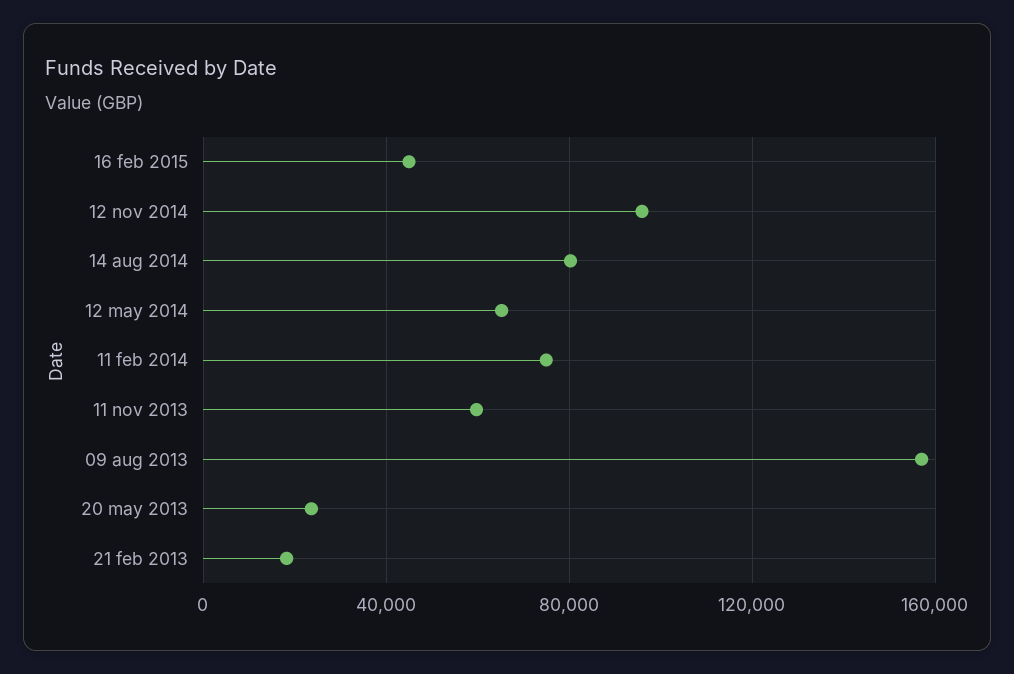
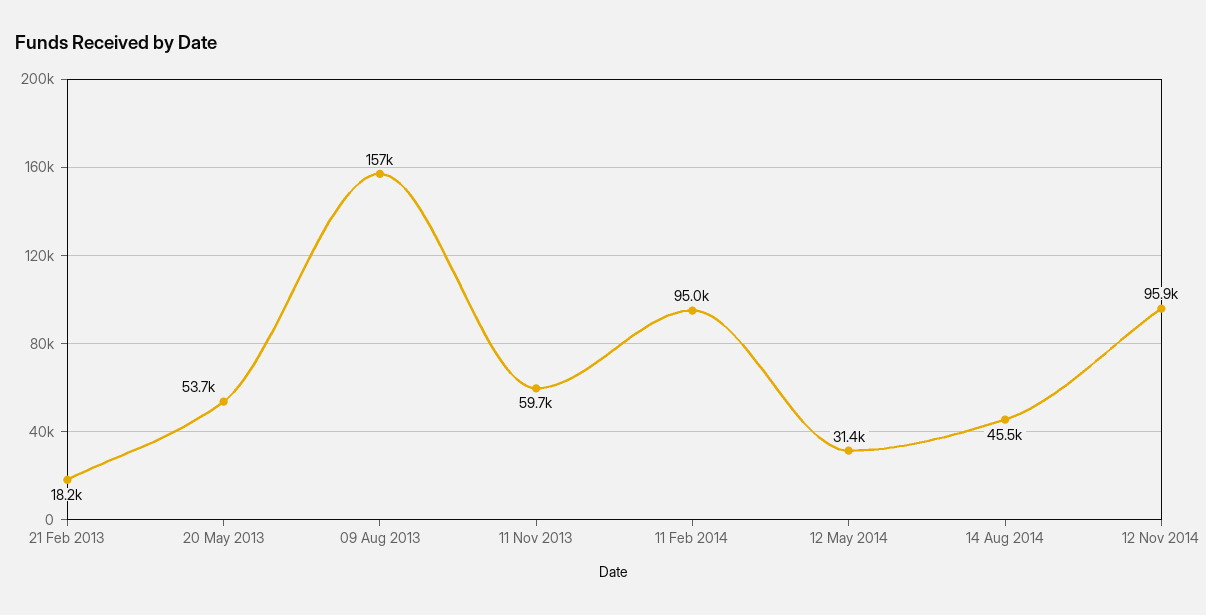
16 feb 2015: 45000 -> none
14 aug 2014: 80000 -> 45500
12 may 2014: 65000 -> 31400
11 feb 2014: 75000 -> 95000
20 may 2013: 25000 -> 53700

